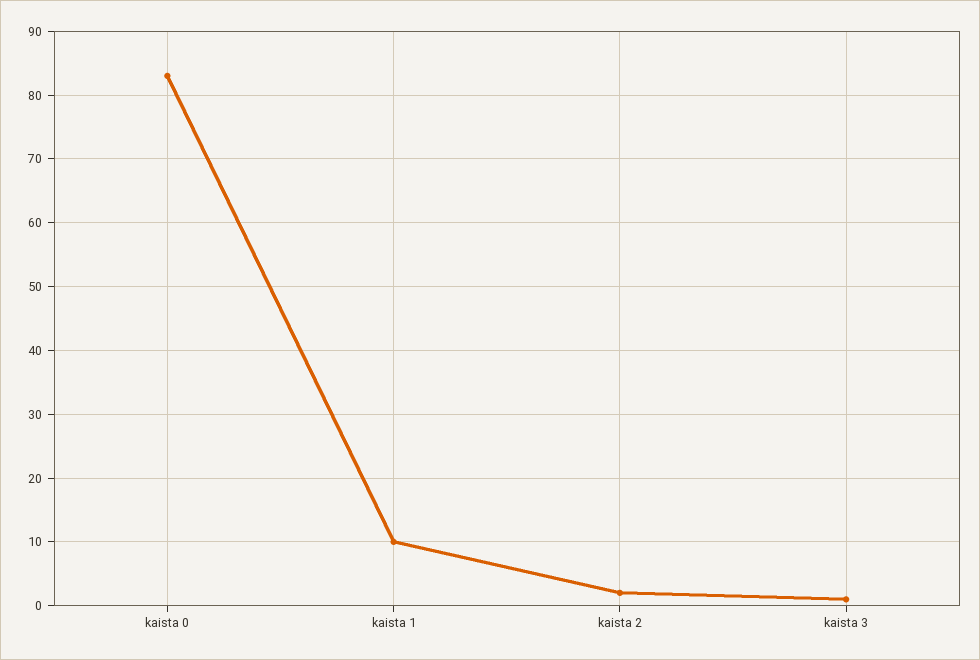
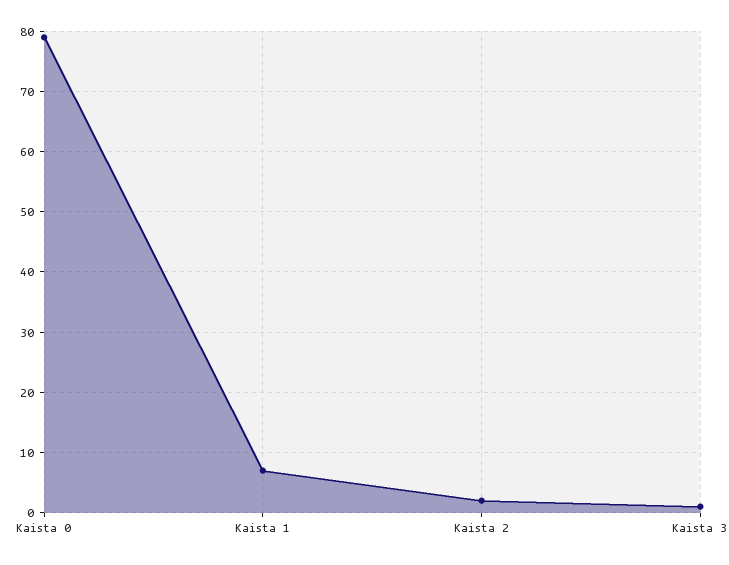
kaista 0: 83 -> 79
kaista 1: 10 -> 7

